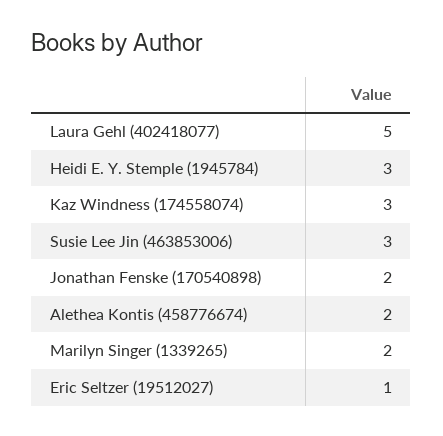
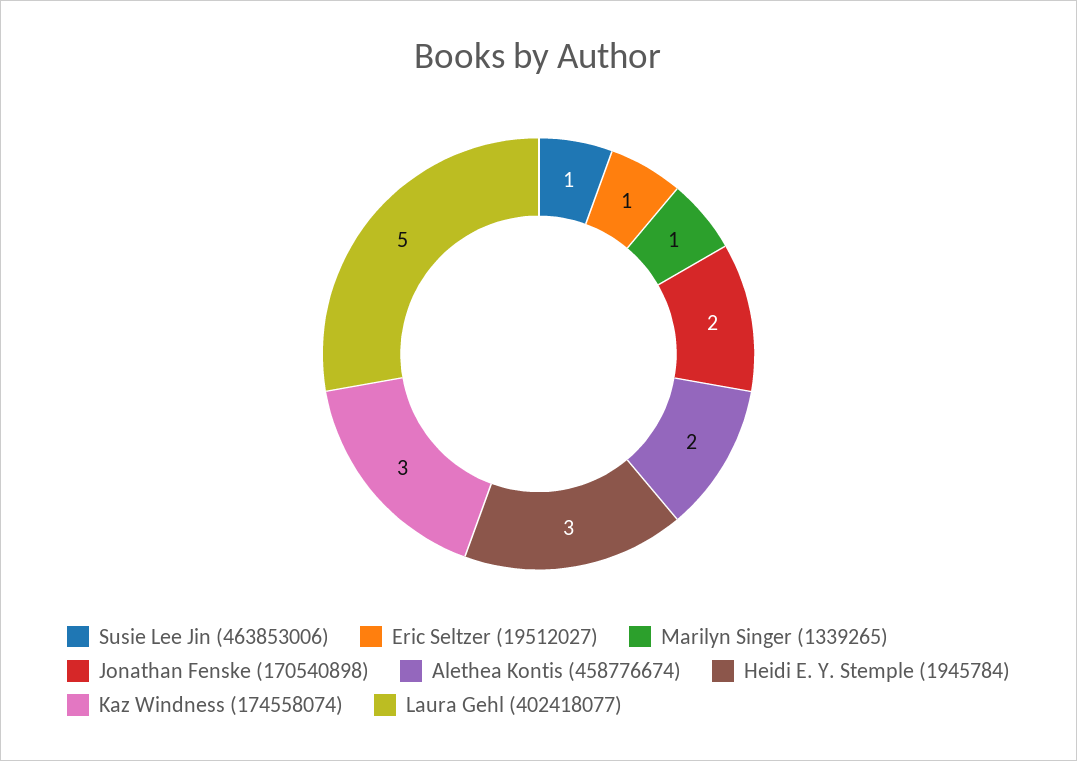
Susie Lee Jin (463853006): 3 -> 1
Marilyn Singer (1339265): 2 -> 1

